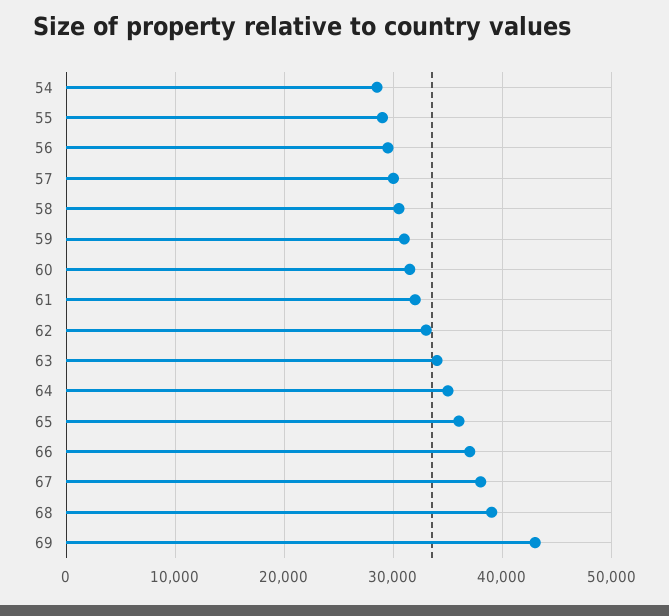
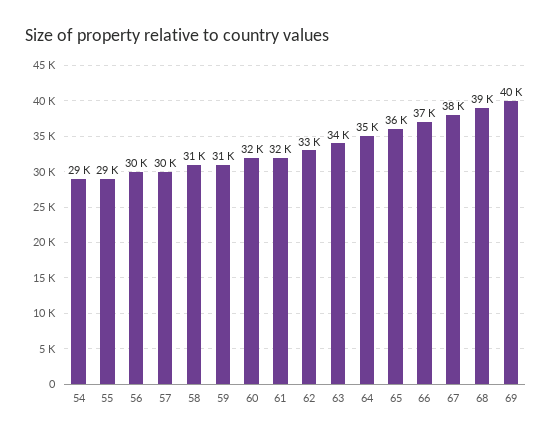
69: 43000 -> 40000

